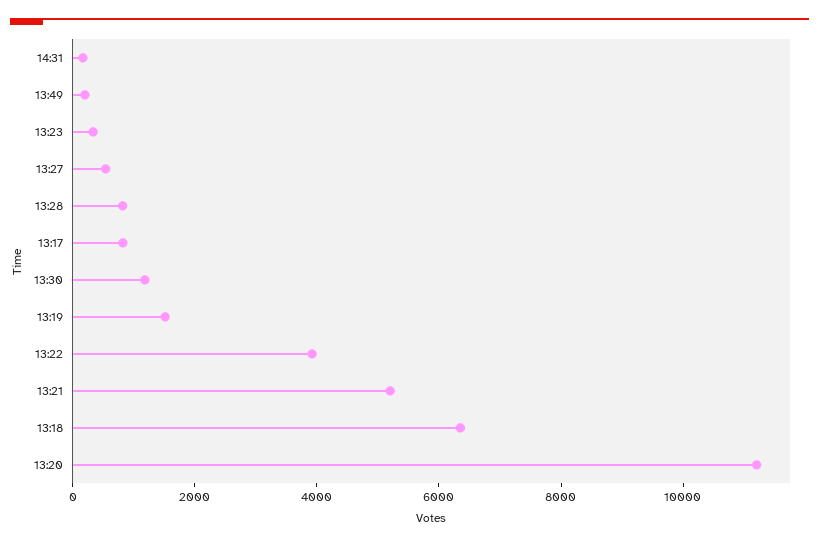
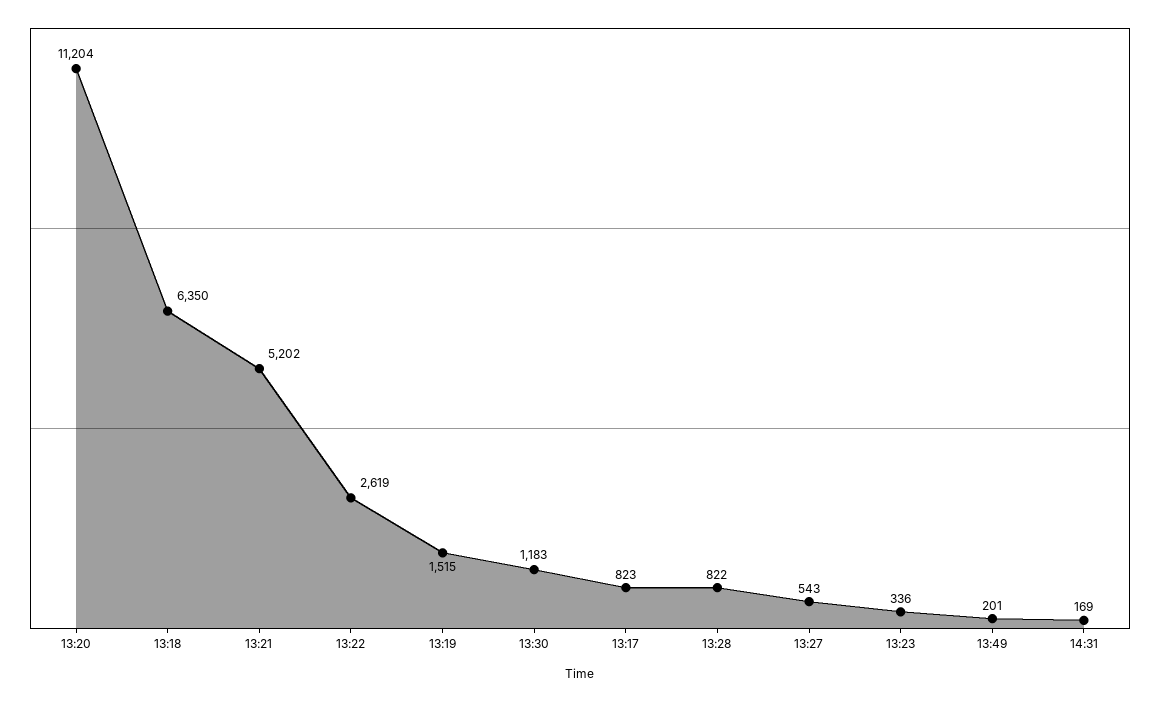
13:22: 4000 -> 2619

